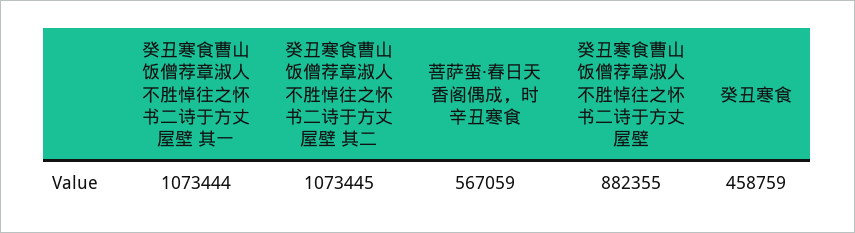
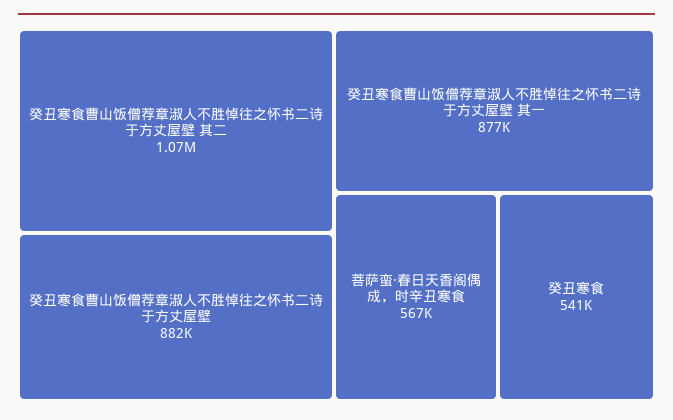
癸丑寒食曹山饭僧荐章淑人不胜悼往之怀书二诗于方丈屋壁 其一: 1073444 -> 877000
癸丑寒食: 458759 -> 541000

